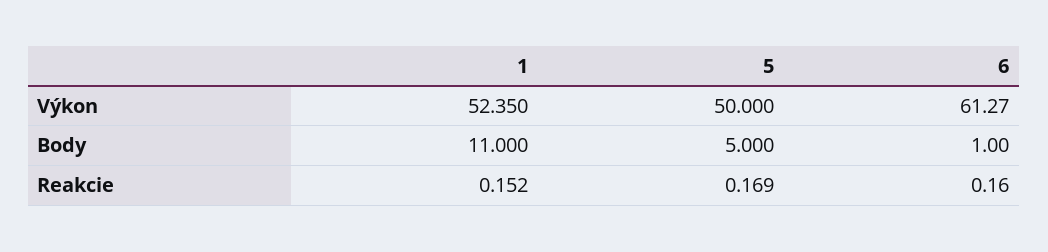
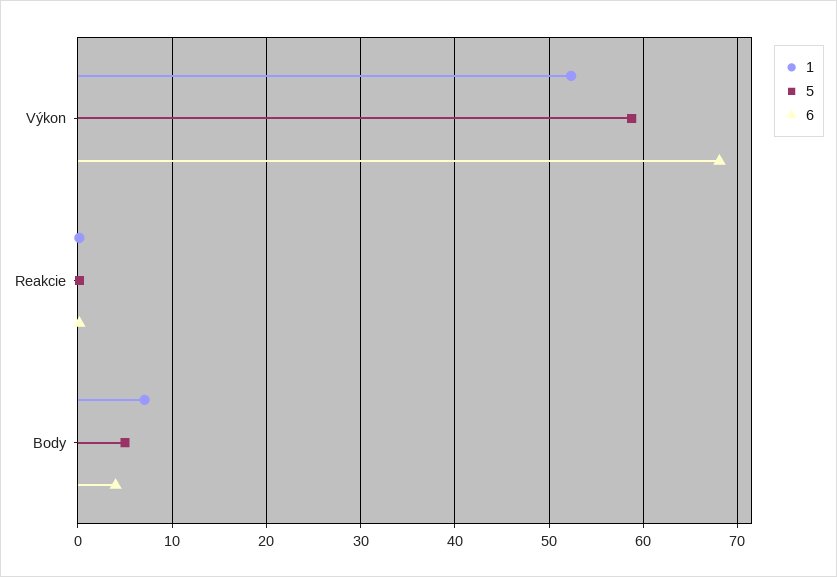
5, Výkon: 50 -> 59
6, Výkon: 61.27 -> 68
1, Body: 11 -> 7
6, Body: 1 -> 4

